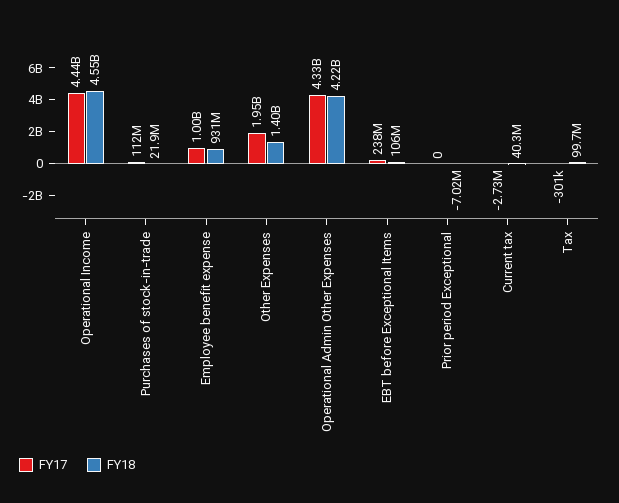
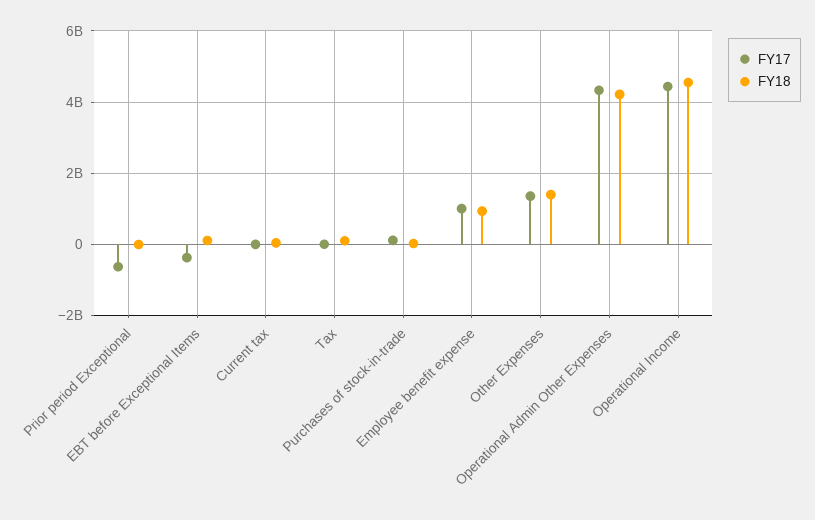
FY17, Other Expenses: 1950000000 -> 1400000000
FY17, EBT before Exceptional Items: 238000000 -> -400000000
FY17, Prior period Exceptional: 0 -> -600000000

